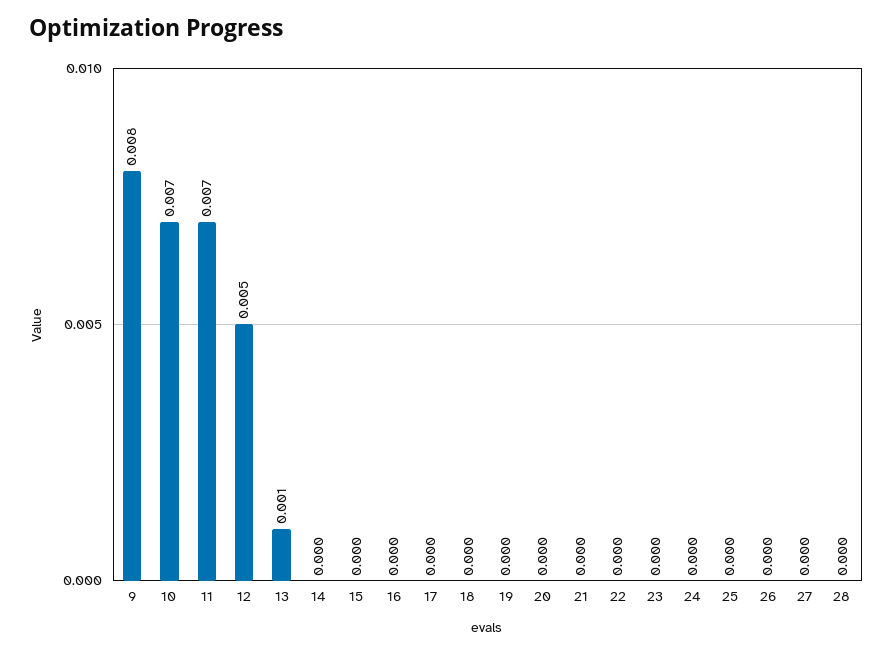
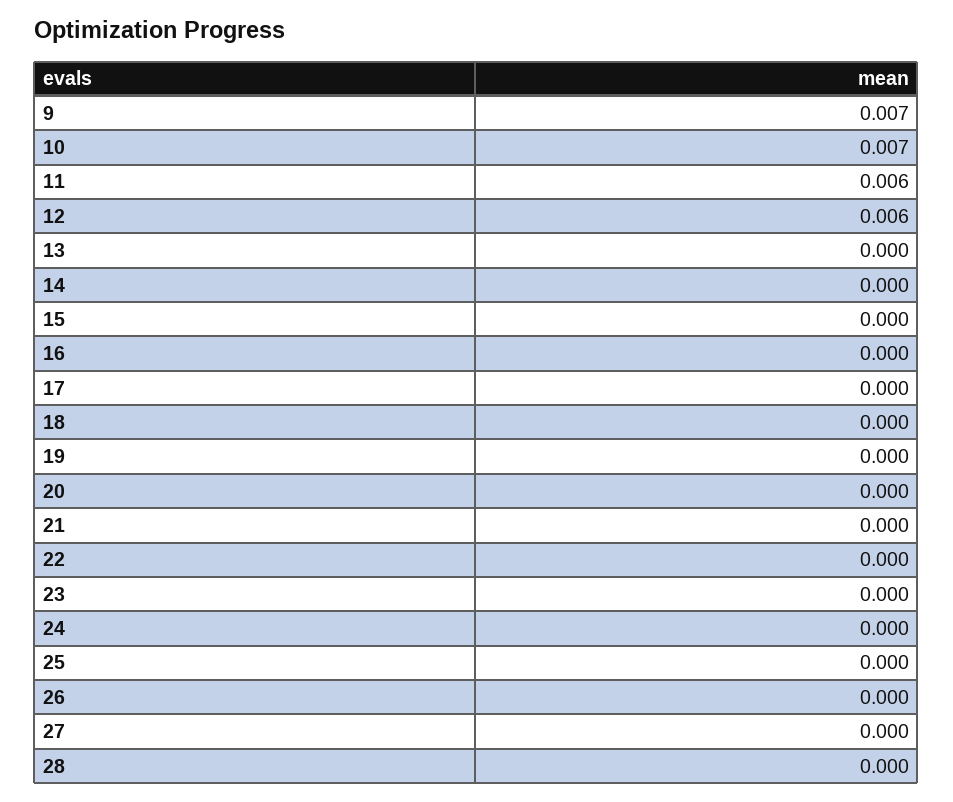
9: 0.008 -> 0.007
11: 0.007 -> 0.006
12: 0.005 -> 0.006
13: 0.001 -> 0

